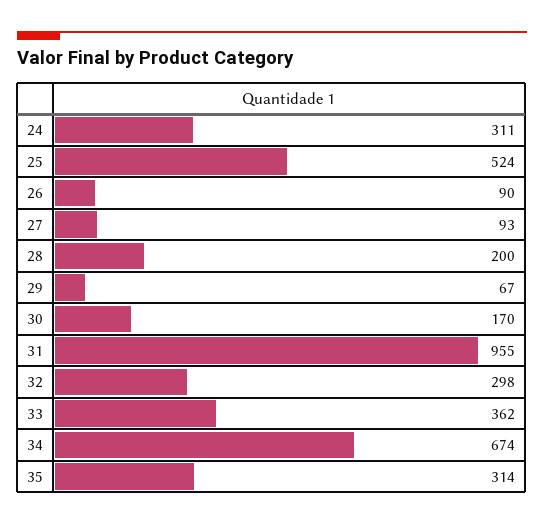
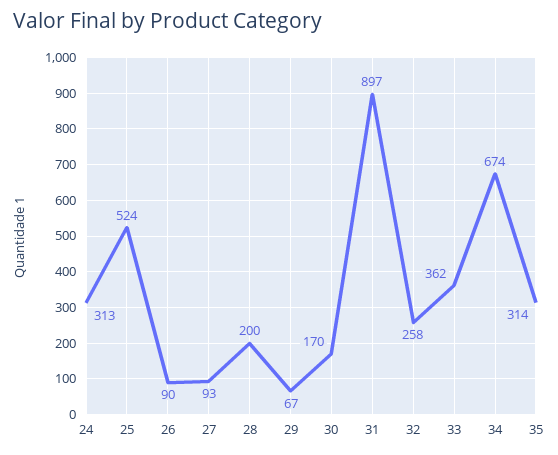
24: 311 -> 313
31: 955 -> 897
32: 298 -> 258

